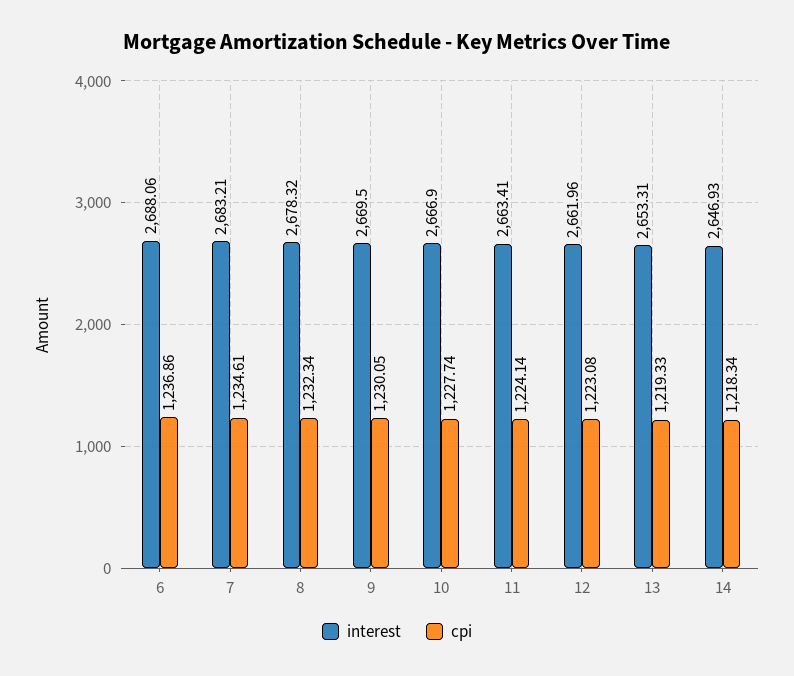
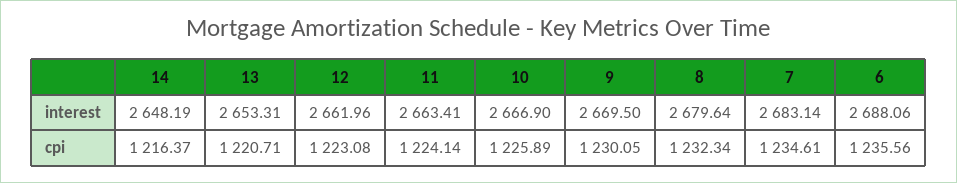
cpi, 6: 1236.86 -> 1235.56
interest, 7: 2683.21 -> 2683.14
interest, 8: 2678.32 -> 2679.64
cpi, 10: 1227.74 -> 1225.89
cpi, 13: 1219.33 -> 1220.71
interest, 14: 2646.93 -> 2648.19
cpi, 14: 1218.34 -> 1216.37

